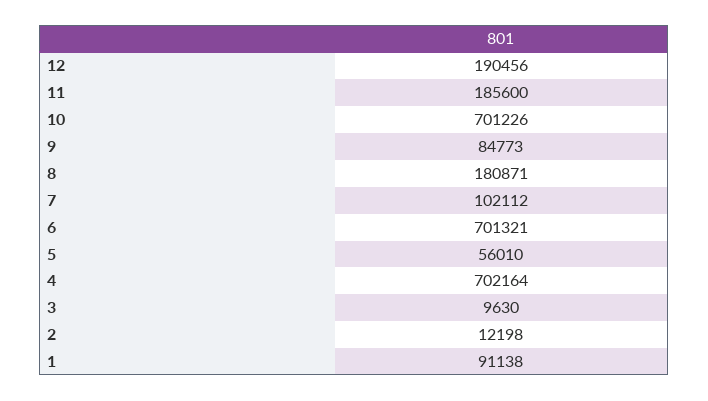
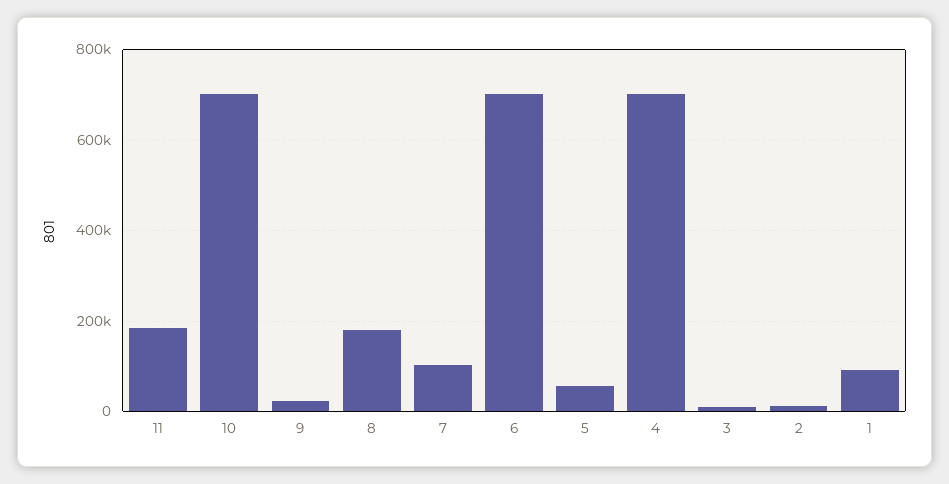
12: 190456 -> none
9: 84773 -> 20000

